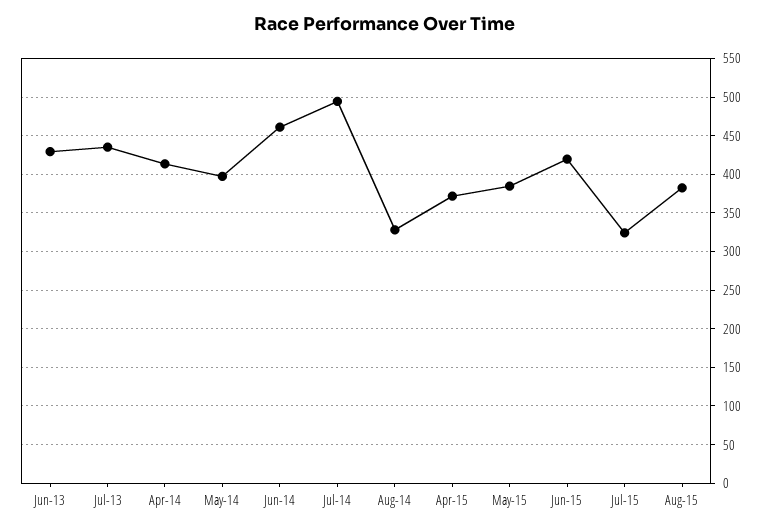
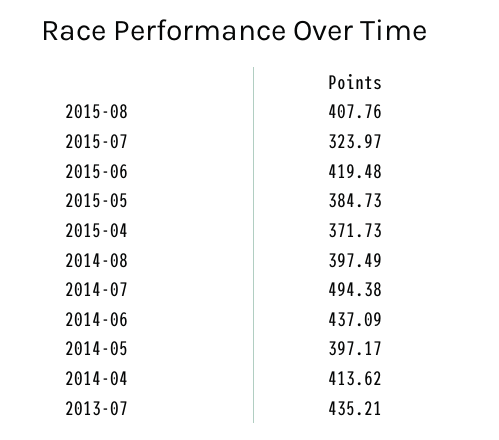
Jun-13: 430 -> none
Jun-14: 460 -> 437.09
Aug-14: 330 -> 397.49
Aug-15: 380 -> 407.76

